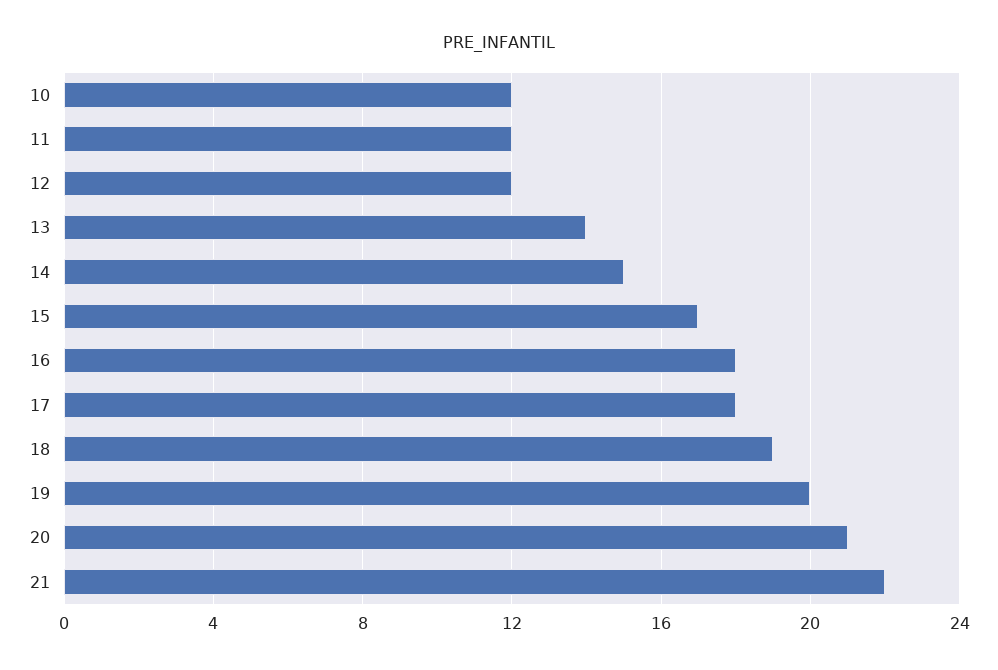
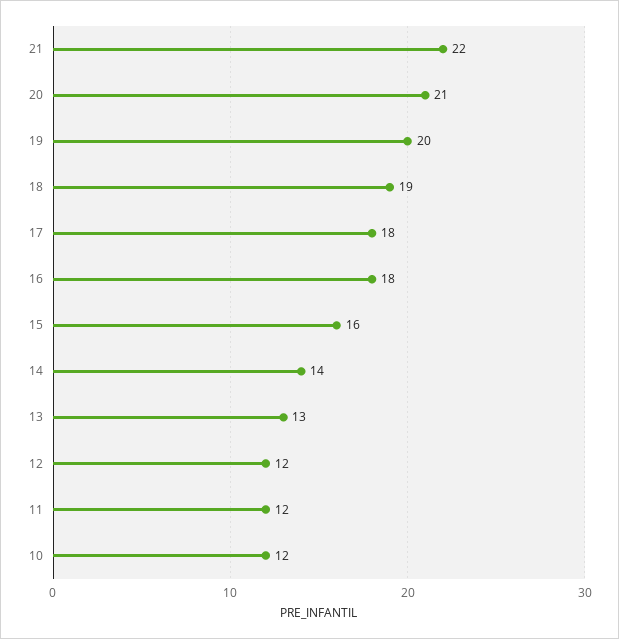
13: 14 -> 13
14: 15 -> 14
15: 17 -> 16

